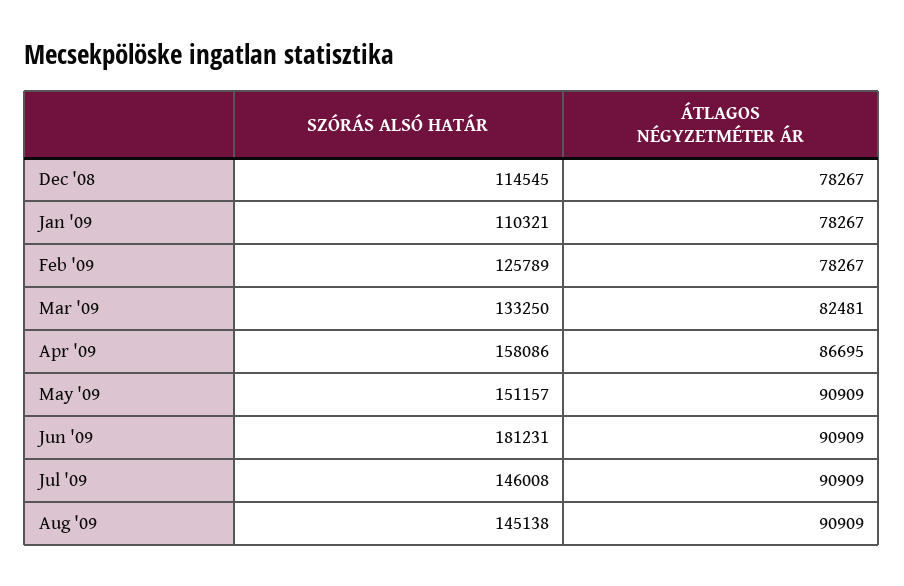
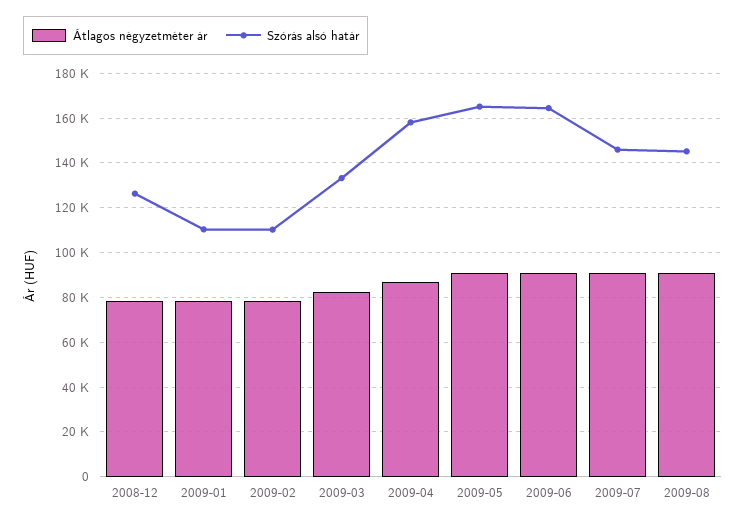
SZÓRÁS ALSÓ HATÁR, Dec '08: 114545 -> 125000
SZÓRÁS ALSÓ HATÁR, Feb '09: 125789 -> 110000
SZÓRÁS ALSÓ HATÁR, May '09: 151157 -> 165000
SZÓRÁS ALSÓ HATÁR, Jun '09: 181231 -> 165000

